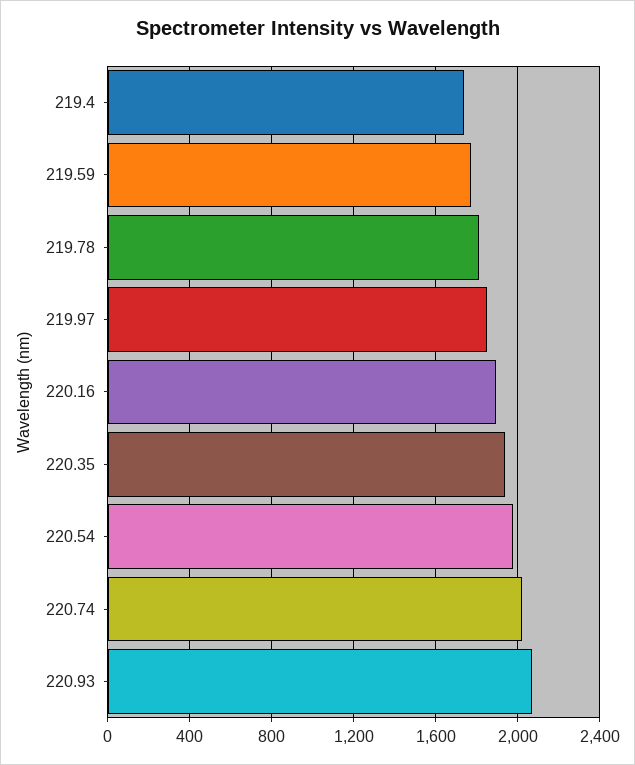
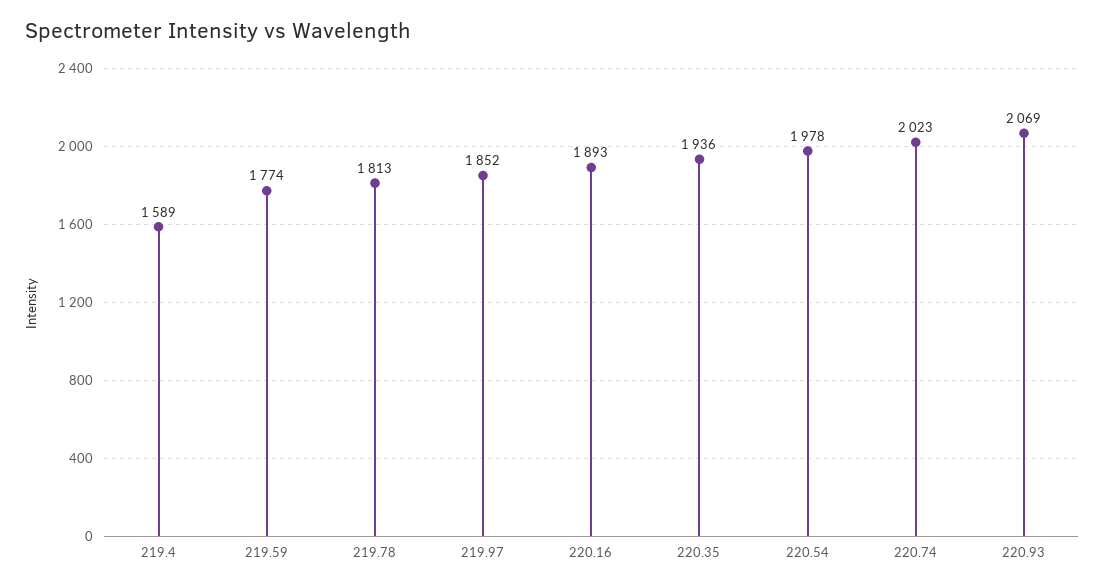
219.4: 1750 -> 1589

